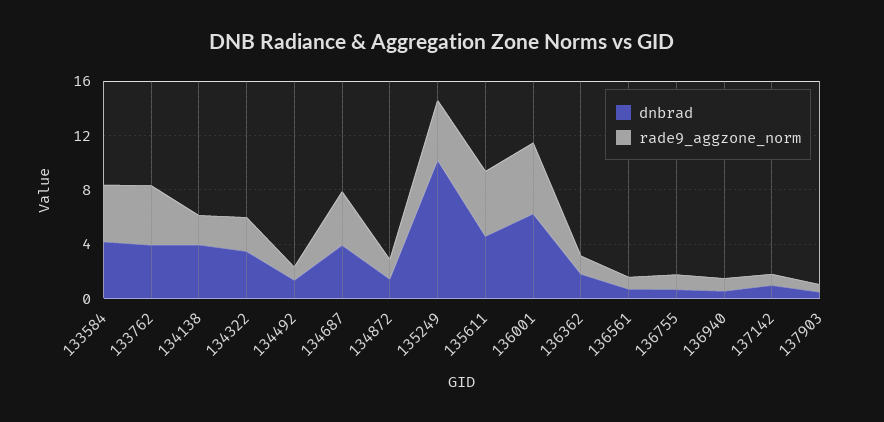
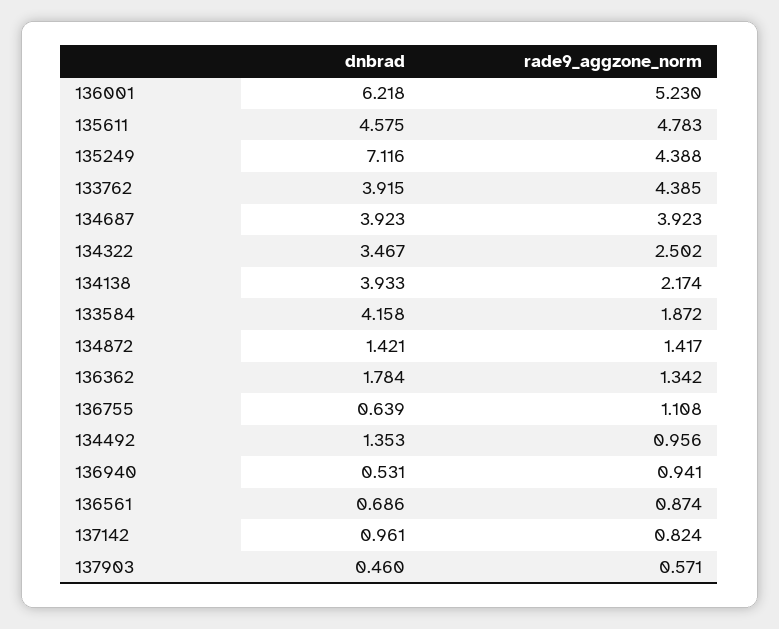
rade9_aggzone_norm, 133584: 4 -> 1.872
dnbrad, 135249: 10 -> 7.116

